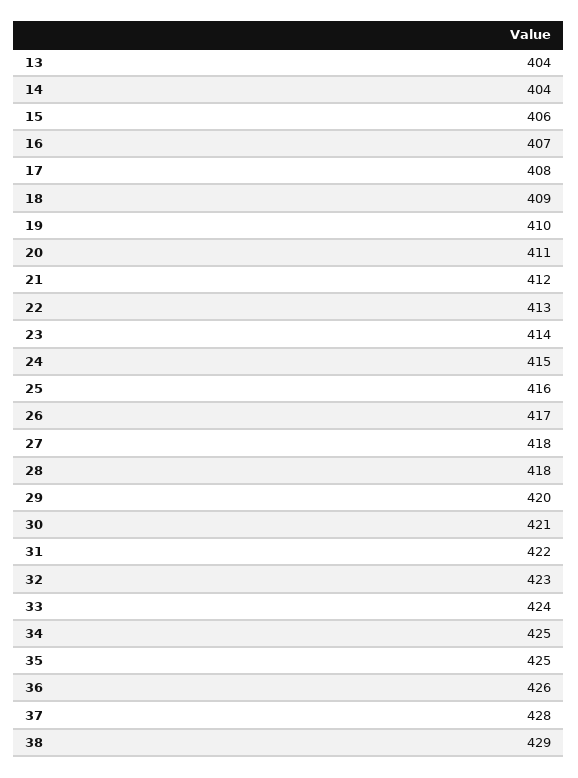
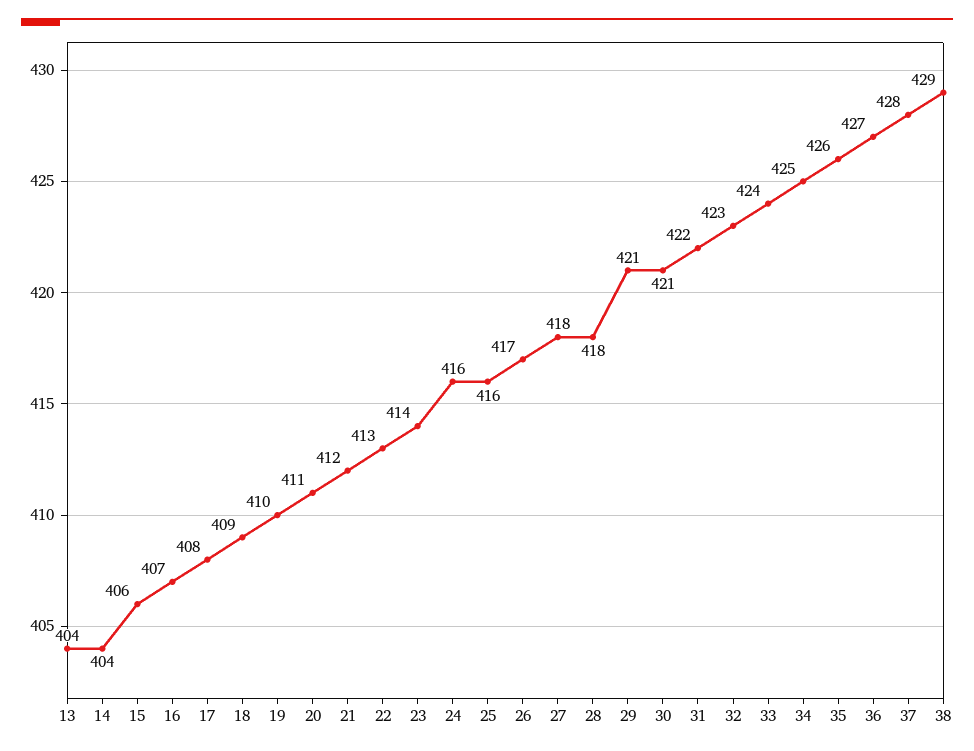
24: 415 -> 416
29: 420 -> 421
35: 425 -> 426
36: 426 -> 427

